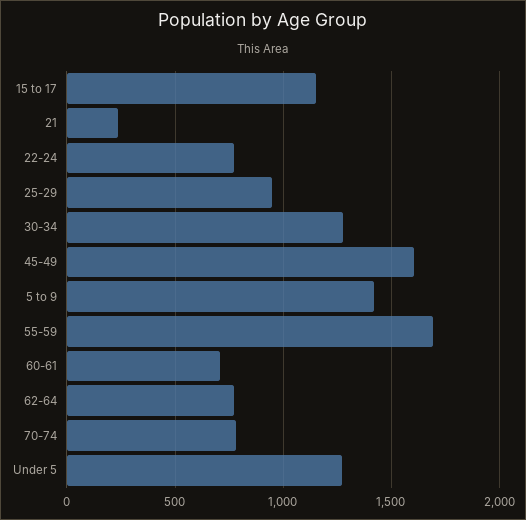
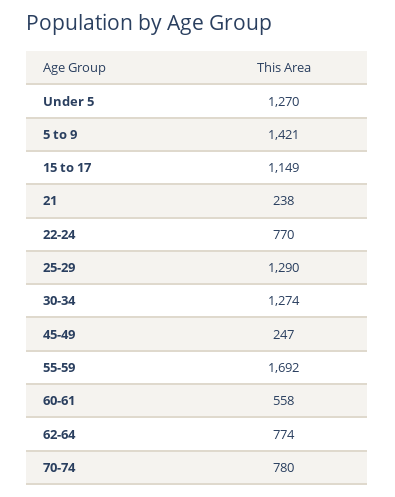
25-29: 950 -> 1290
45-49: 1600 -> 247
60-61: 700 -> 558

